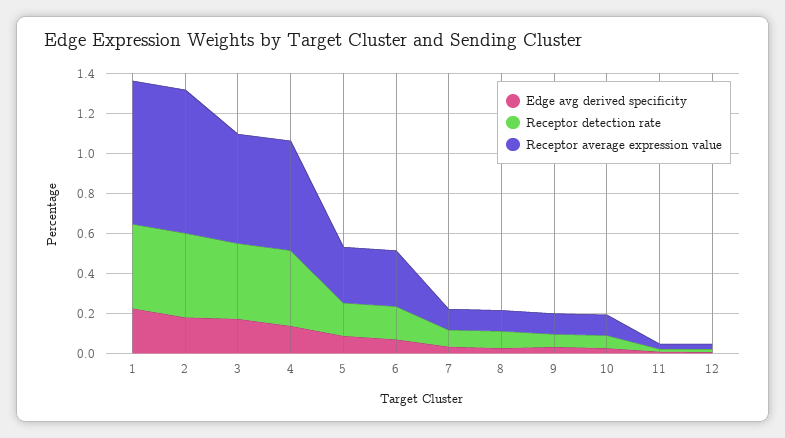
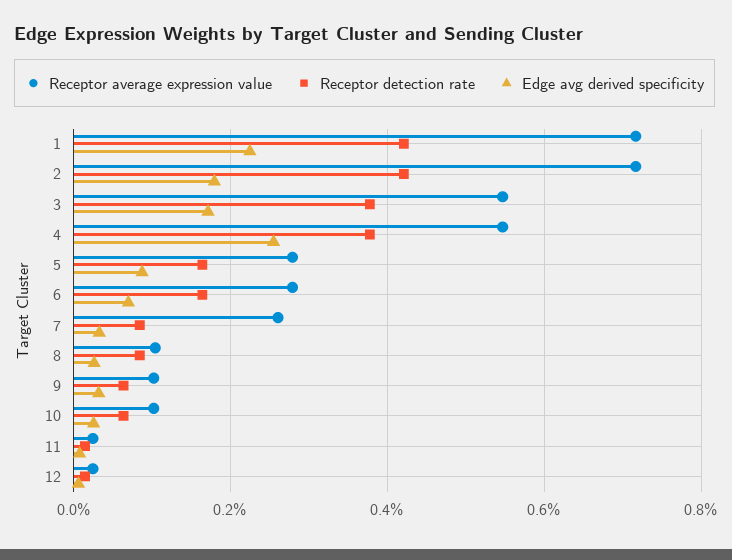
Edge avg derived specificity, 4: 0.15 -> 0.26
Receptor average expression value, 7: 0.1 -> 0.26

